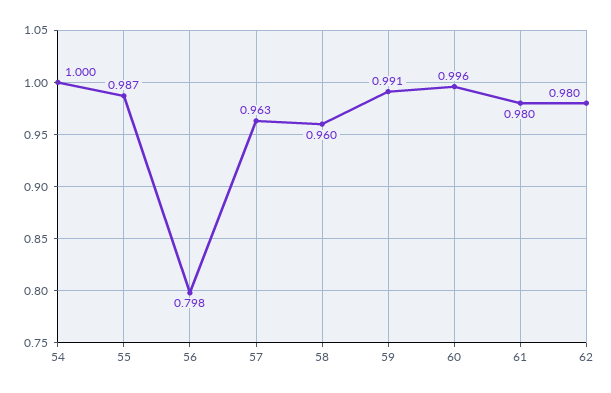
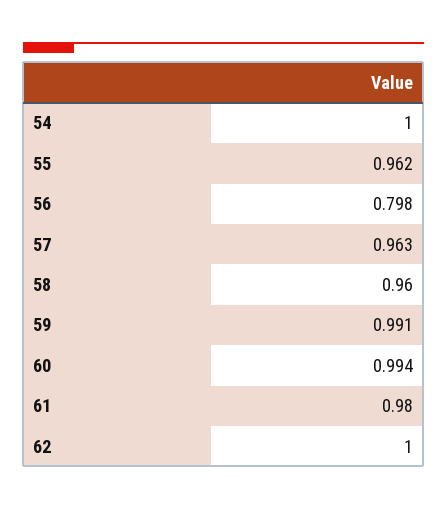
55: 0.987 -> 0.962
60: 0.996 -> 0.994
62: 0.98 -> 1

